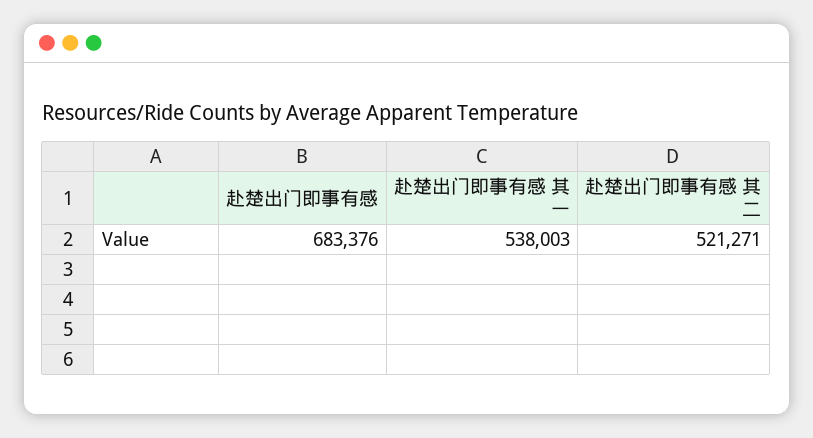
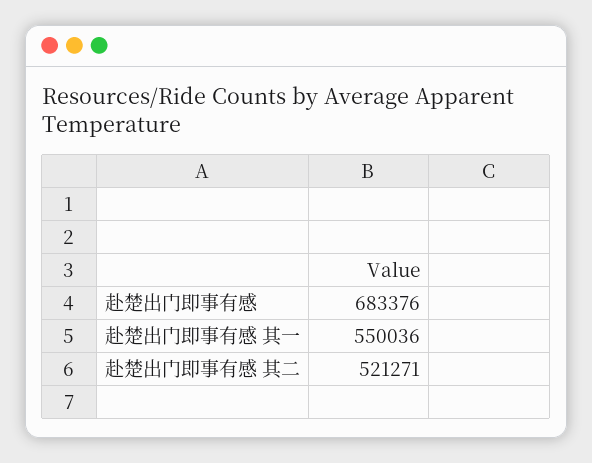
赴楚出门即事有感 其一: 538003 -> 550036

